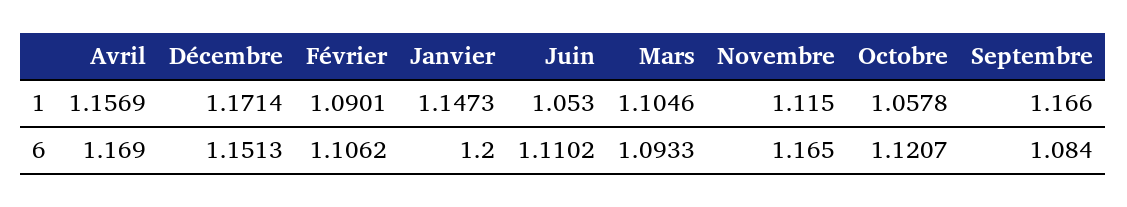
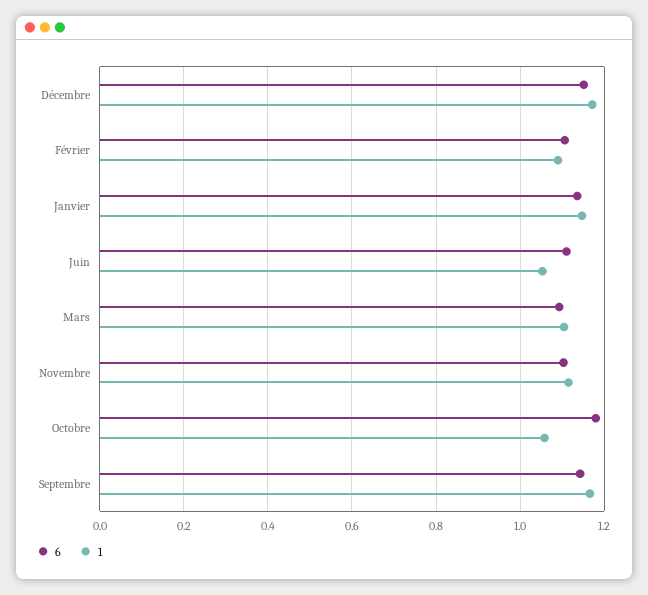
1, Avril: 1.1569 -> none
6, Avril: 1.169 -> none
6, Janvier: 1.2 -> 1.14
6, Novembre: 1.165 -> 1.1
6, Octobre: 1.1207 -> 1.18
6, Septembre: 1.084 -> 1.14

